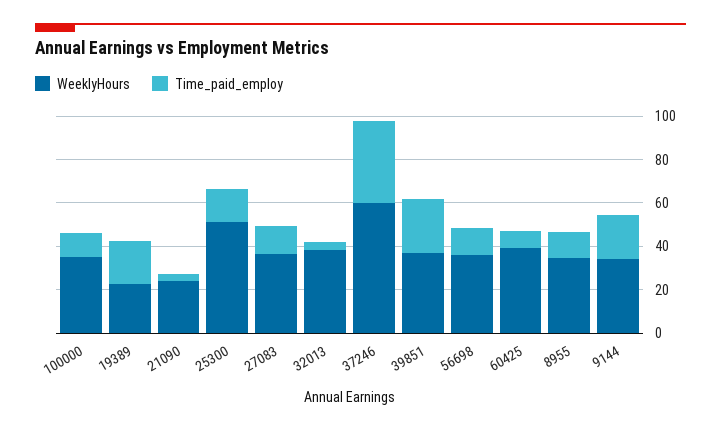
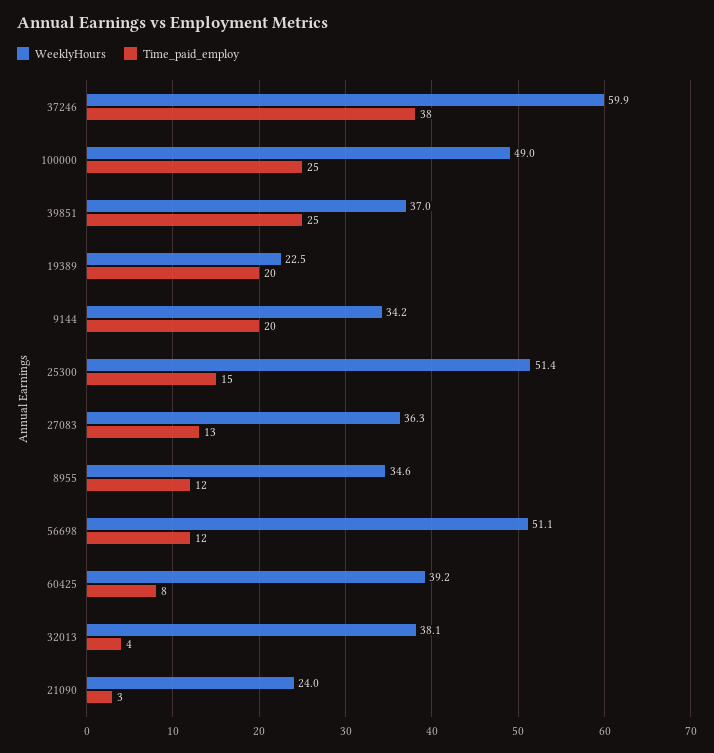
WeeklyHours, 100000: 35 -> 49
Time_paid_employ, 100000: 10 -> 25
WeeklyHours, 56698: 35 -> 51.1

